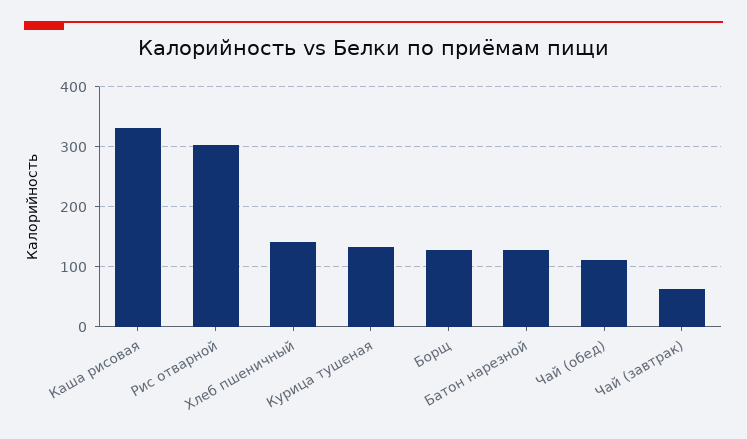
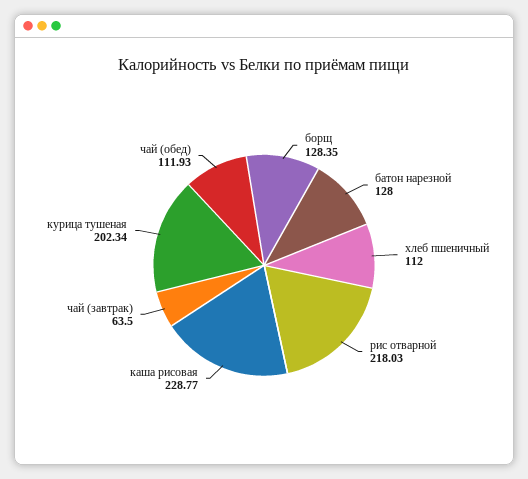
Каша рисовая: 330 -> 228.77
Рис отварной: 300 -> 218.03
Хлеб пшеничный: 140 -> 112
Курица тушеная: 130 -> 202.34

